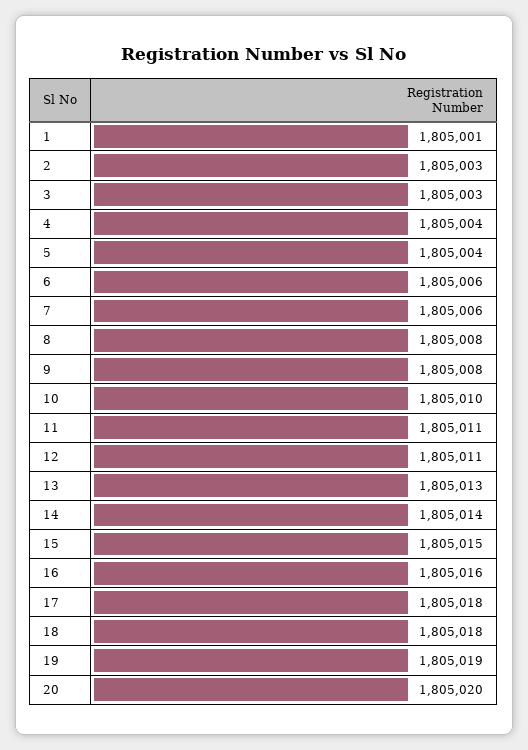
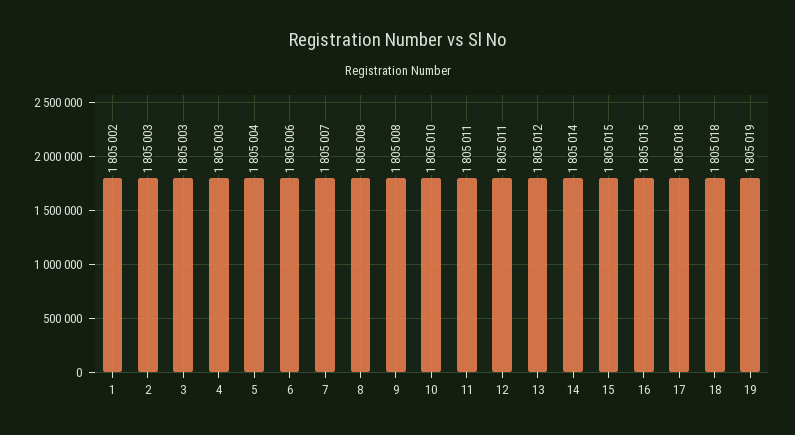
1: 1805001 -> 1805002
4: 1805004 -> 1805003
7: 1805006 -> 1805007
13: 1805013 -> 1805012
16: 1805016 -> 1805015
20: 1805020 -> none

